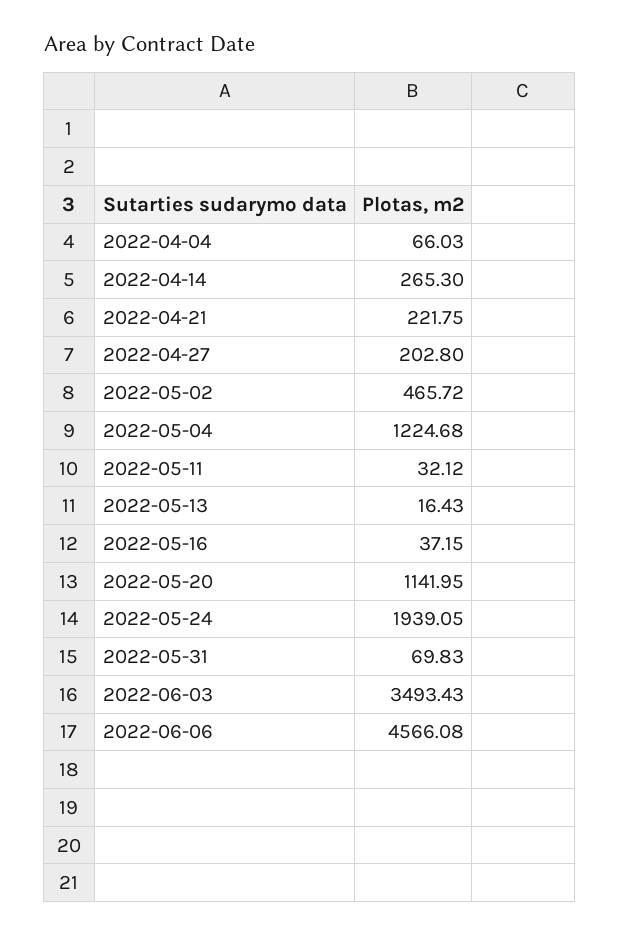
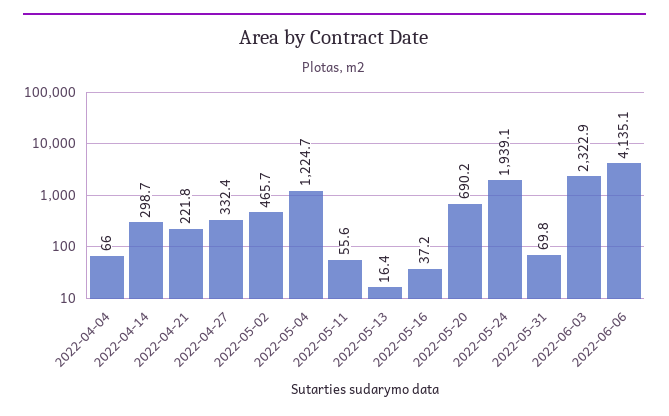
2022-04-14: 265.3 -> 298.7
2022-04-27: 202.8 -> 332.4
2022-05-11: 32.12 -> 55.6
2022-05-20: 1141.95 -> 690.2
2022-06-03: 3493.43 -> 2322.9
2022-06-06: 4566.08 -> 4135.1

